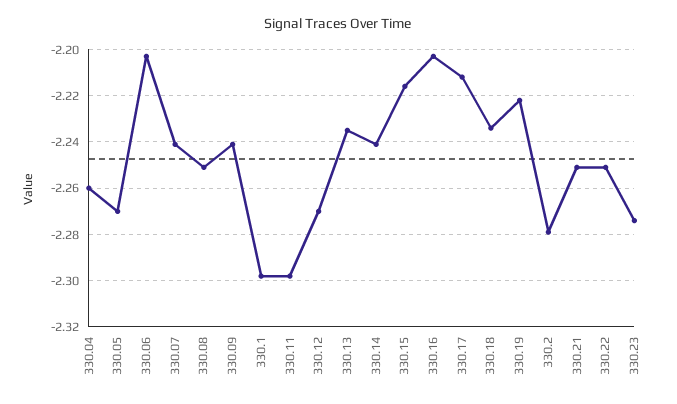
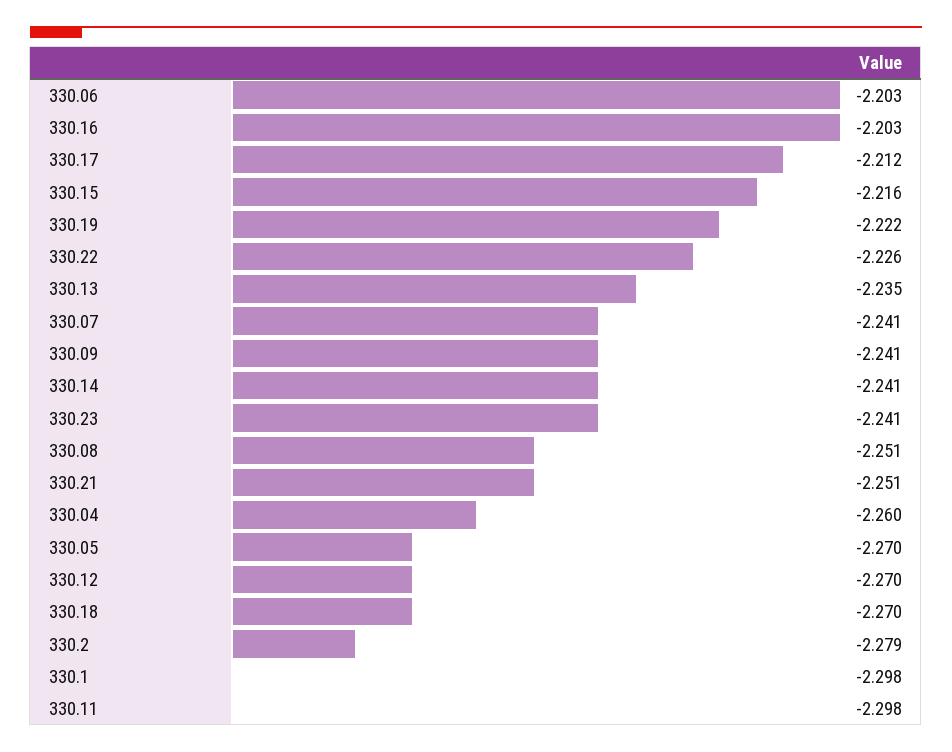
330.18: -2.235 -> -2.27
330.22: -2.25 -> -2.226
330.23: -2.275 -> -2.241

